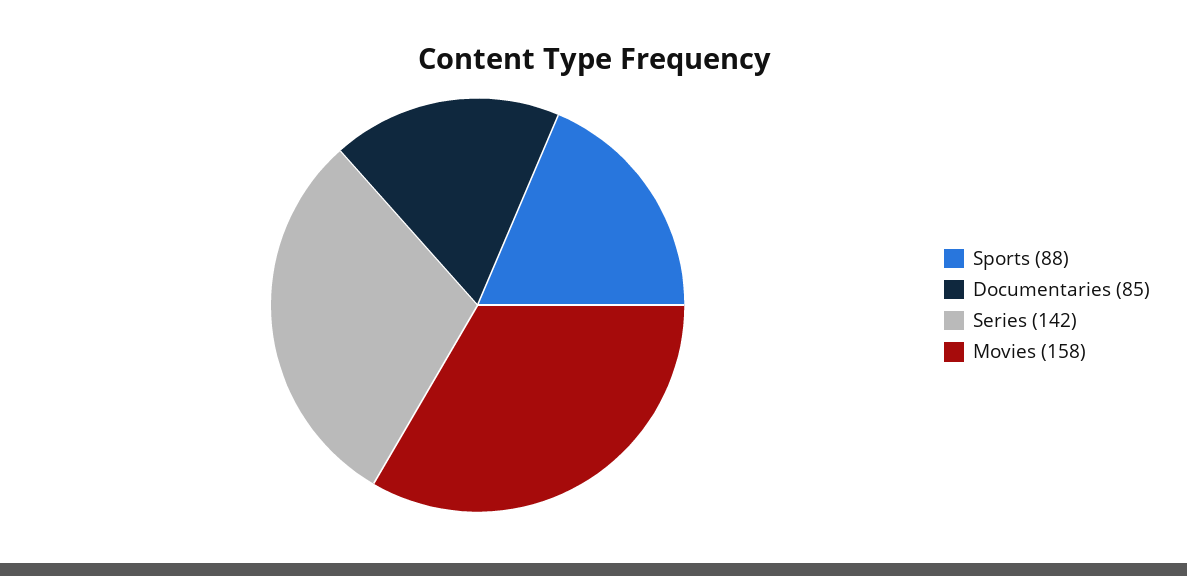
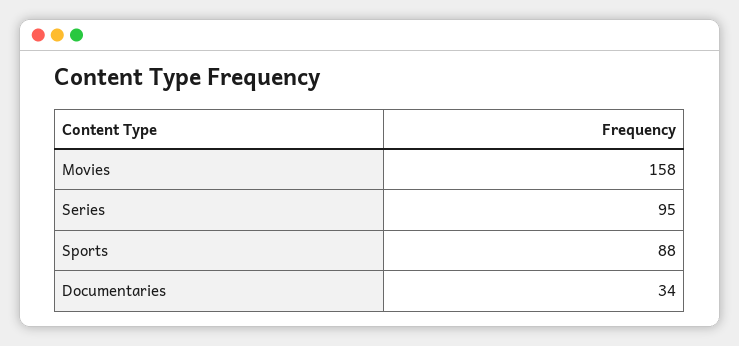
Documentaries: 85 -> 34
Series: 142 -> 95

